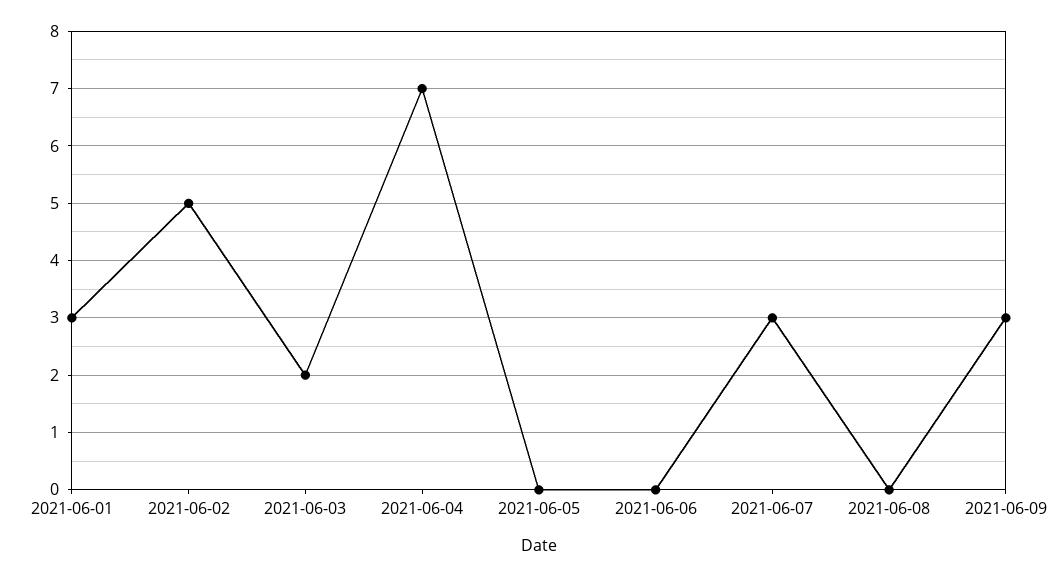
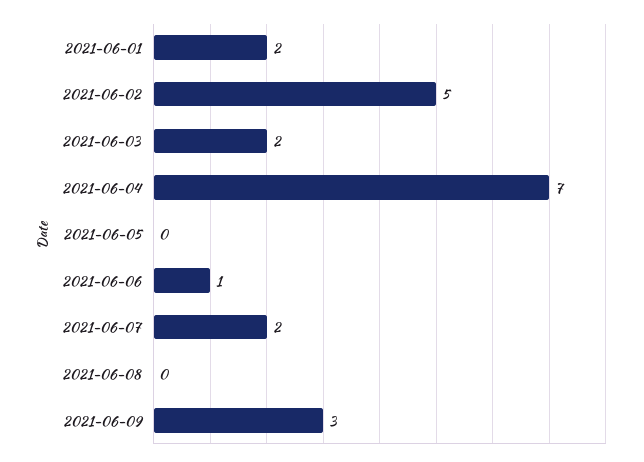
2021-06-01: 3 -> 2
2021-06-06: 0 -> 1
2021-06-07: 3 -> 2

